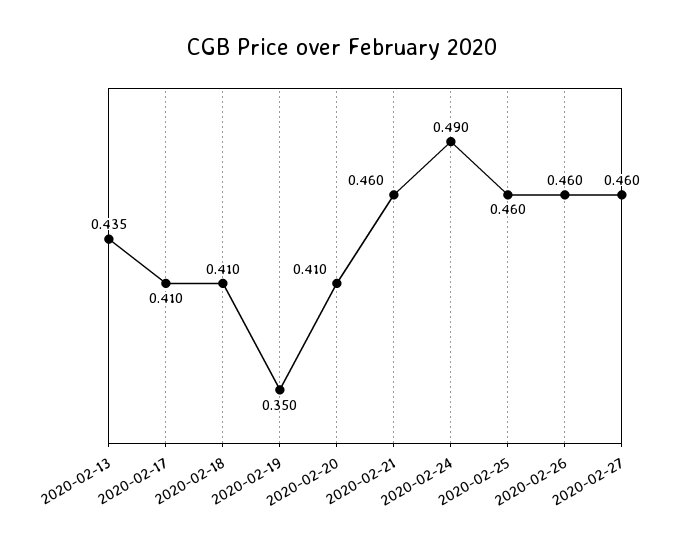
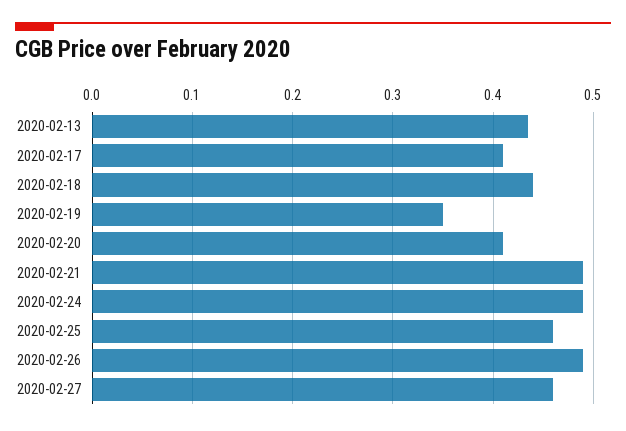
2020-02-18: 0.41 -> 0.44
2020-02-21: 0.46 -> 0.49
2020-02-26: 0.46 -> 0.49

